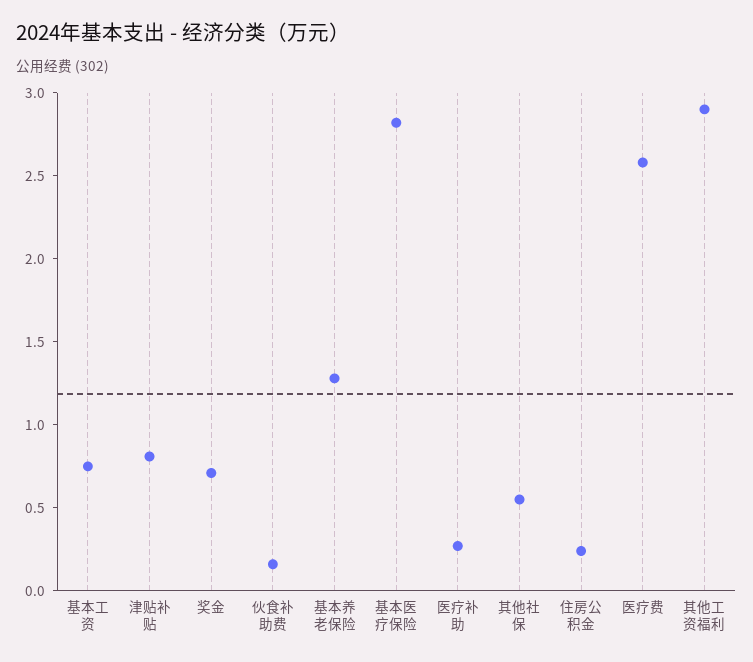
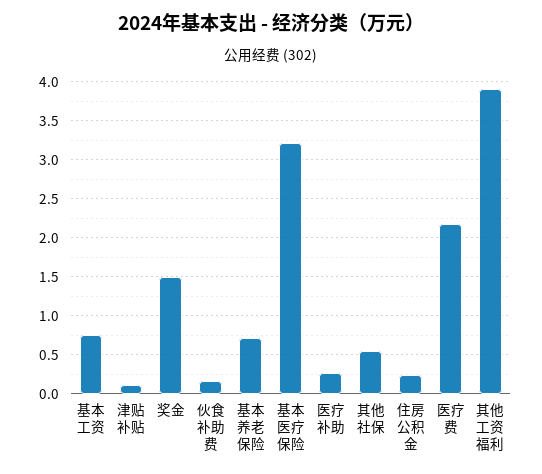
津贴补贴: 0.8 -> 0.1
奖金: 0.7 -> 1.5
基本养老保险: 1.3 -> 0.7
基本医疗保险: 2.8 -> 3.2
医疗费: 2.6 -> 2.2
其他工资福利: 2.9 -> 3.9

